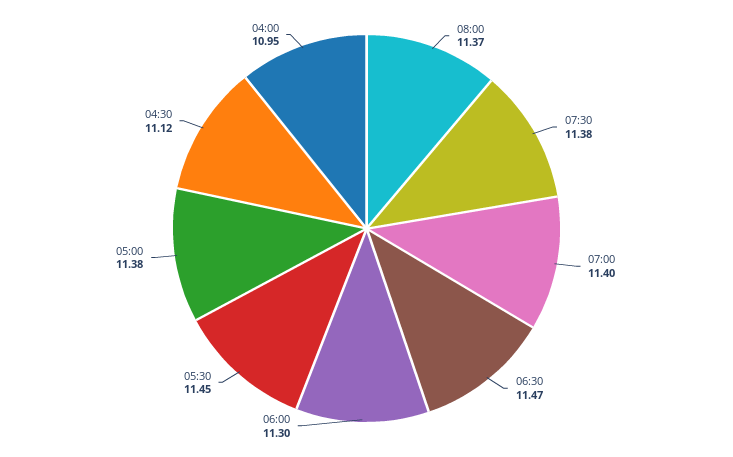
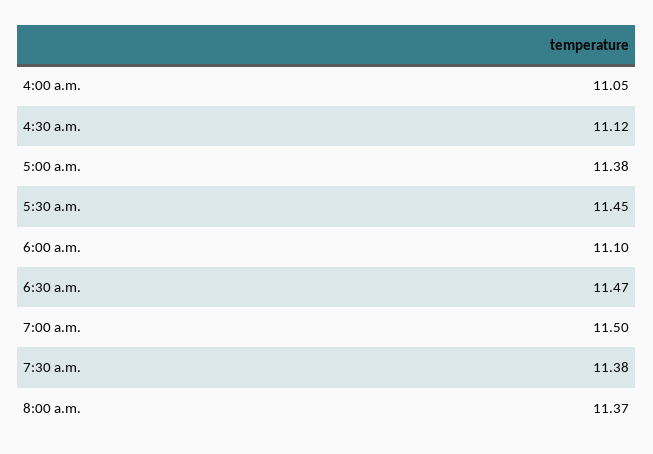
07:00: 11.4 -> 11.5
06:00: 11.3 -> 11.1
04:00: 10.95 -> 11.05

